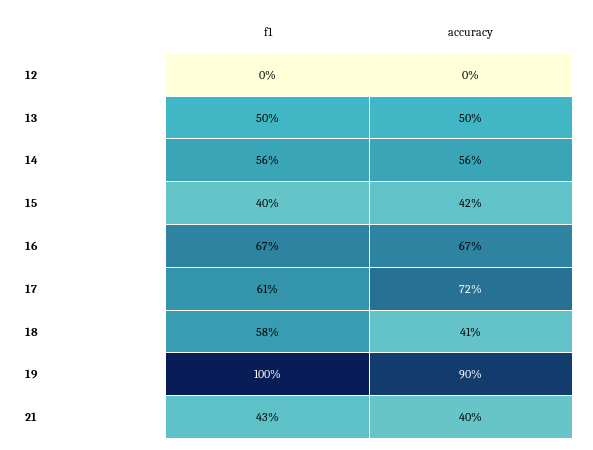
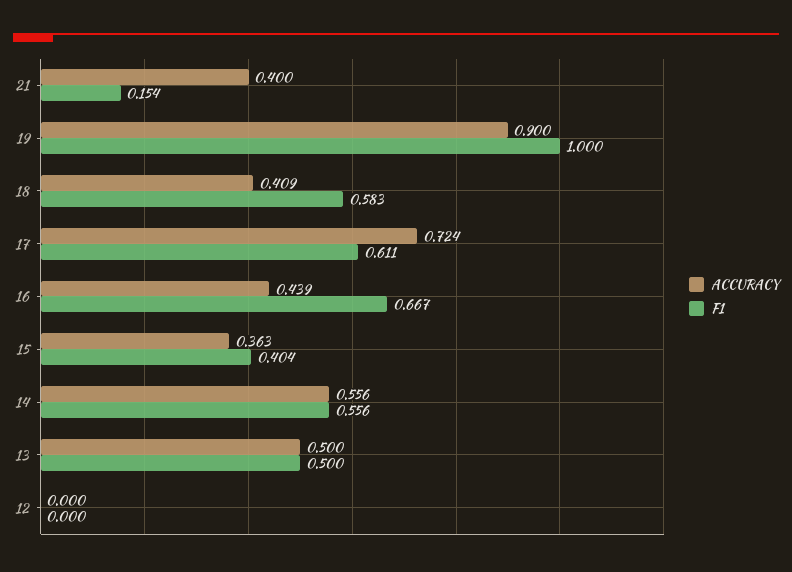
accuracy, 15: 0.42 -> 0.363
accuracy, 16: 0.67 -> 0.439
f1, 21: 0.43 -> 0.154

